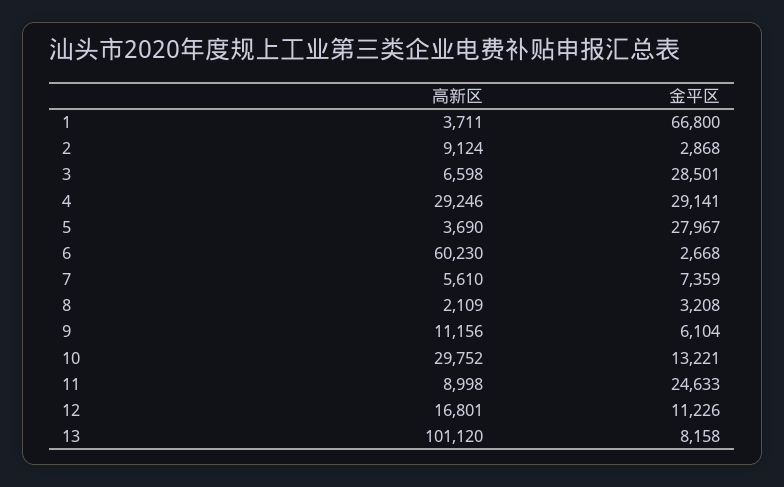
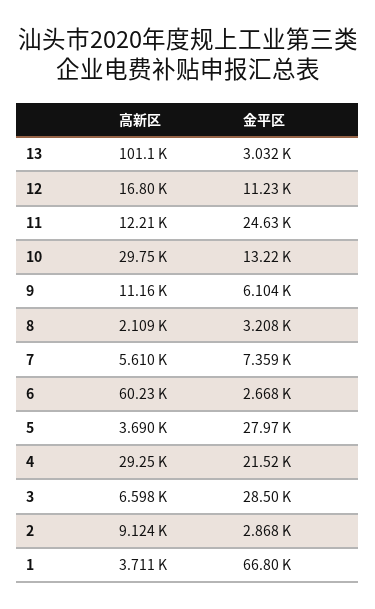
金平区, 4: 29141 -> 21520
高新区, 11: 8998 -> 12210
金平区, 13: 8158 -> 3032

